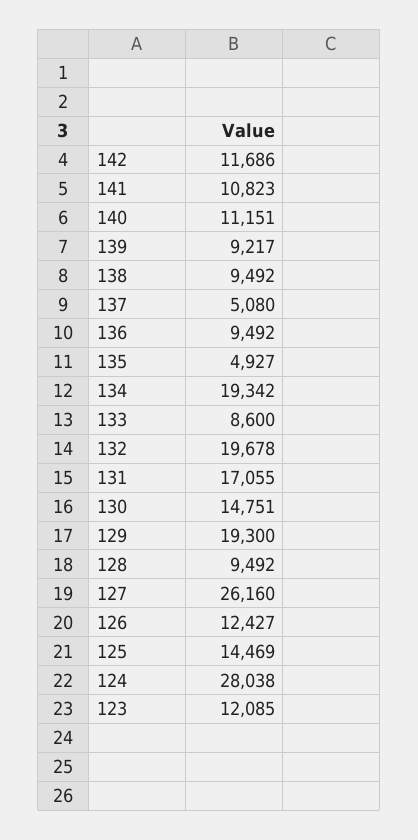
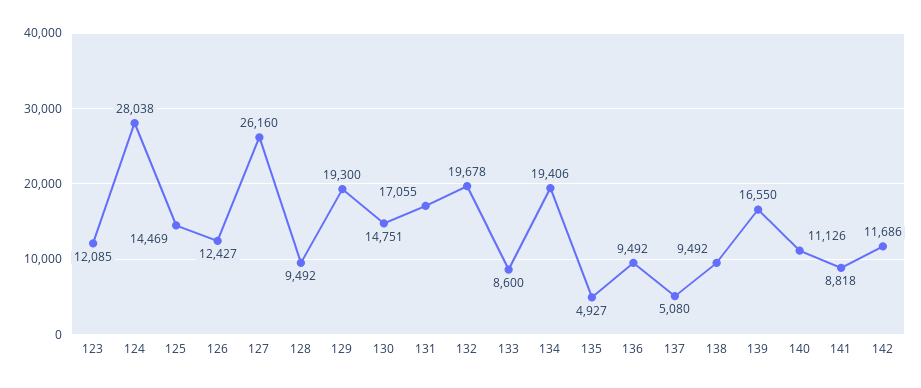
141: 10823 -> 8818
140: 11151 -> 11126
139: 9217 -> 16550
134: 19342 -> 19406

